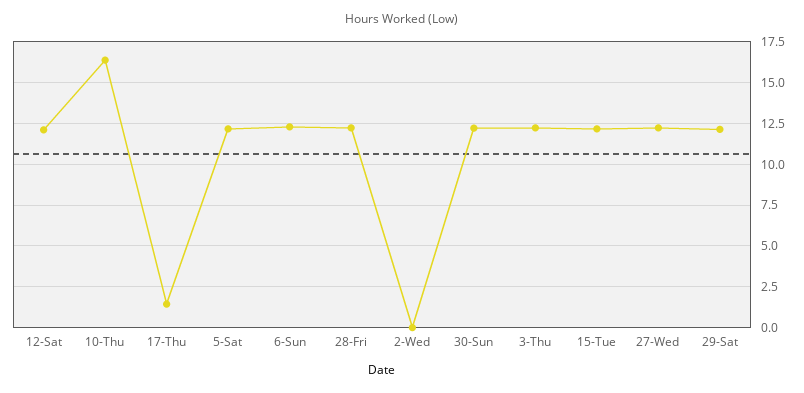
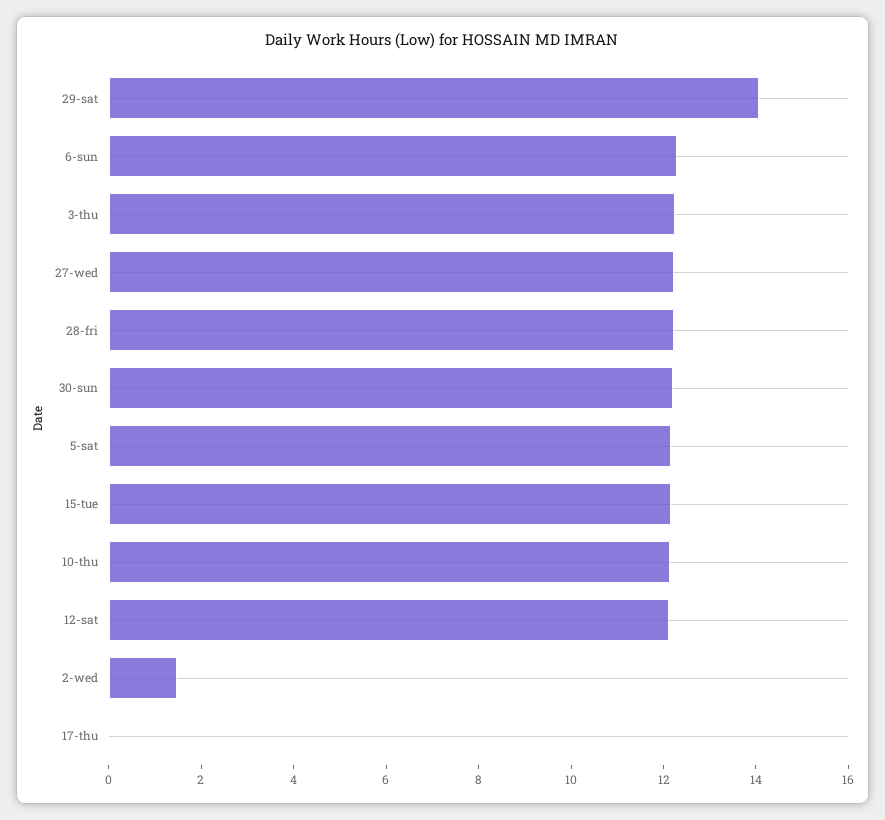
10-Thu: 16.5 -> 12
17-Thu: 1.5 -> 0
2-Wed: 0 -> 1.5
29-Sat: 12 -> 14

